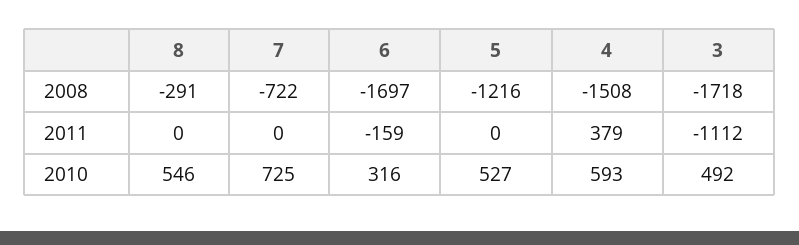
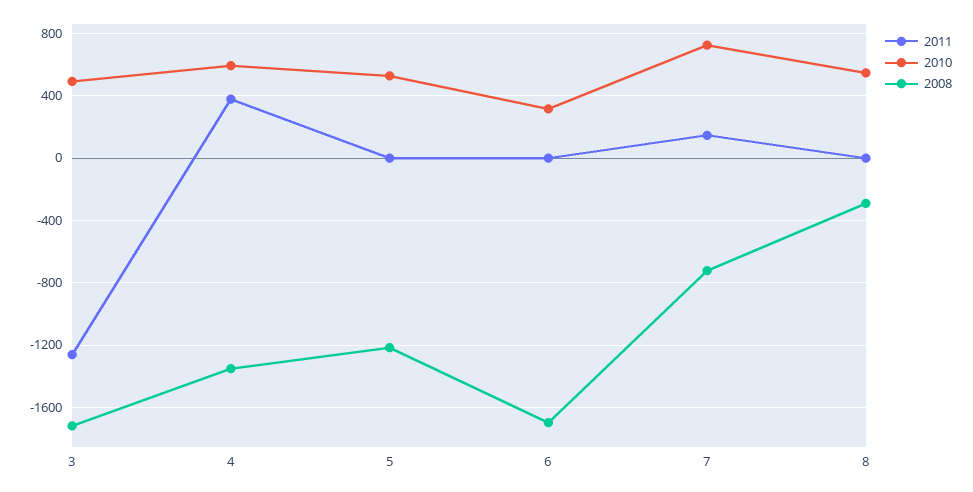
2008, 4: -1508 -> -1350
2011, 7: 0 -> 150
2011, 6: -159 -> 0
2011, 3: -1112 -> -1250

